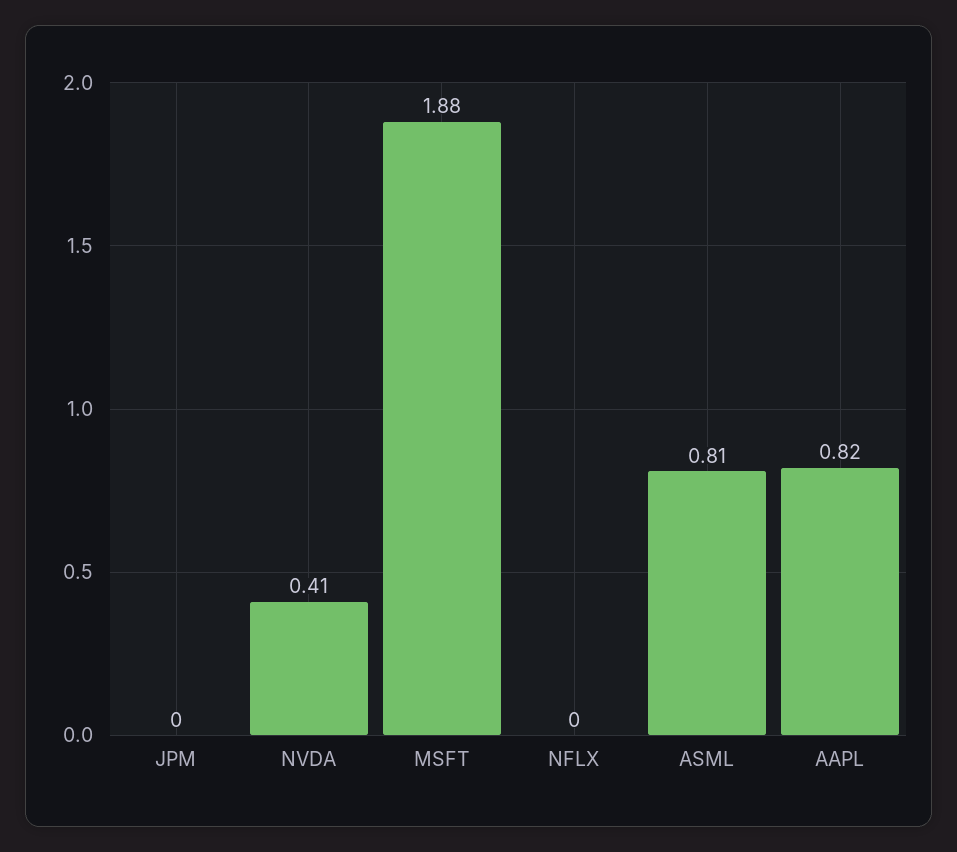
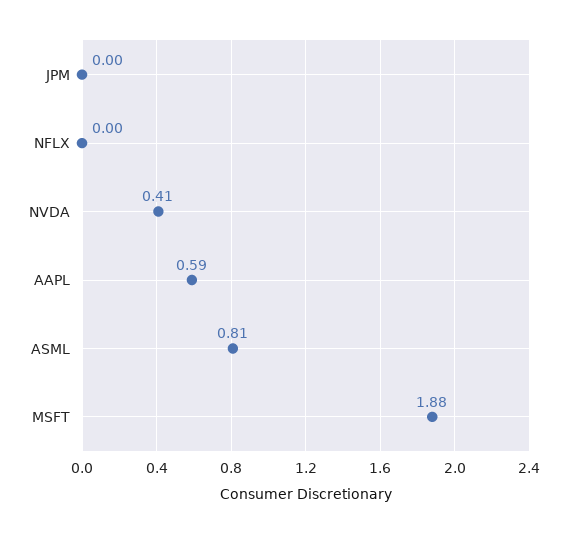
AAPL: 0.82 -> 0.59

